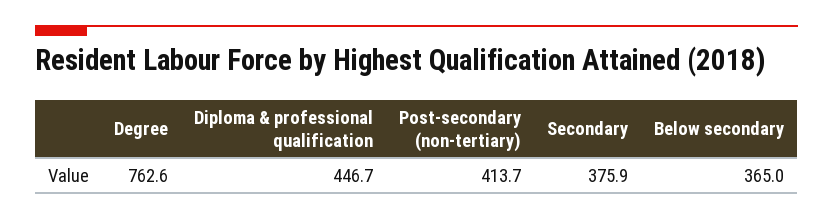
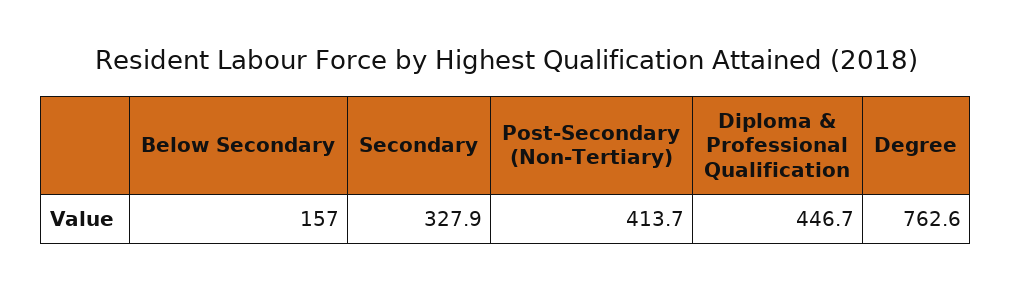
Secondary: 375.9 -> 327.9
Below secondary: 365 -> 157

